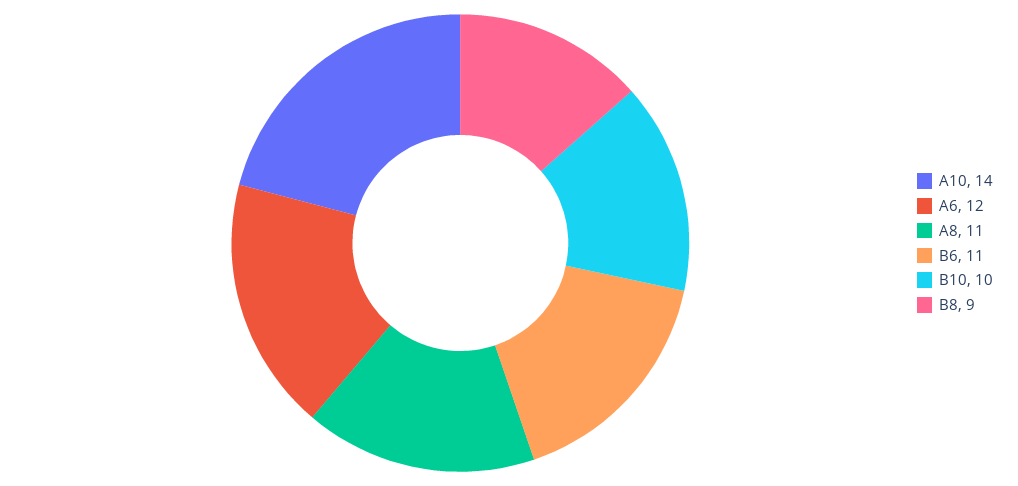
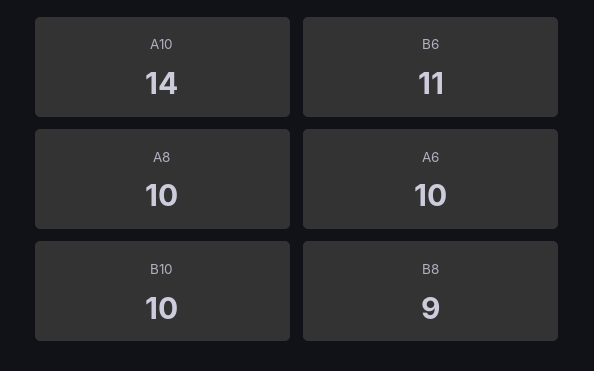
A6: 12 -> 10
A8: 11 -> 10

